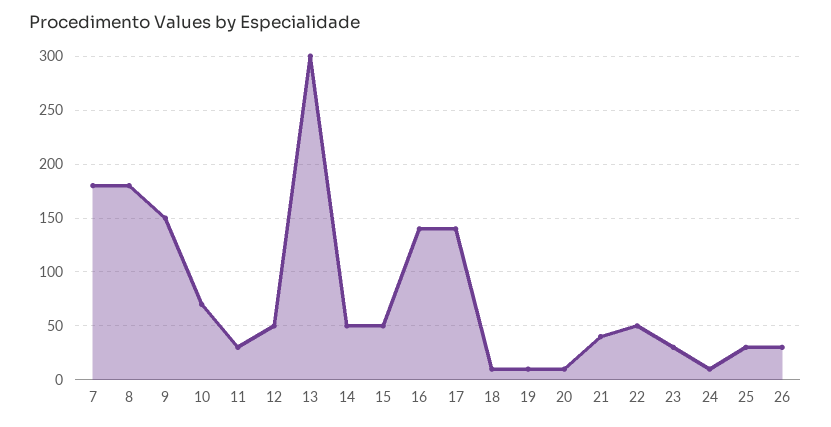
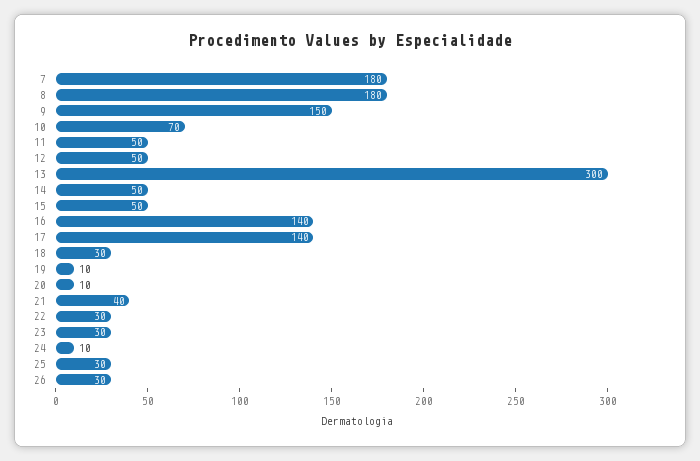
11: 30 -> 50
18: 10 -> 30
22: 50 -> 30

